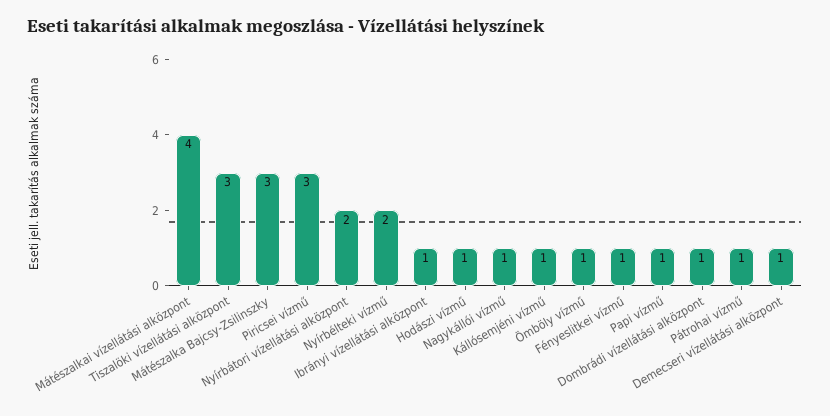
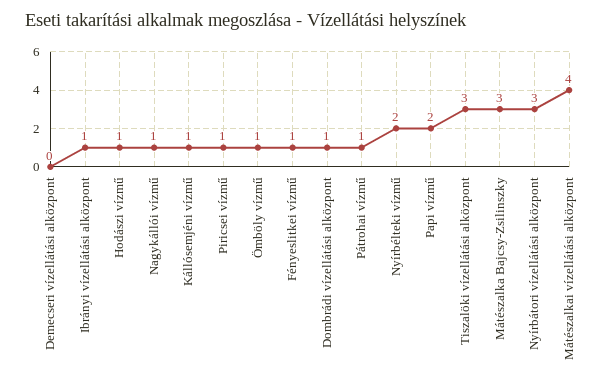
Piricsei vízmű: 3 -> 1
Nyírbátori vízellátási alközpont: 2 -> 3
Papi vízmű: 1 -> 2
Demecseri vízellátási alközpont: 1 -> 0

